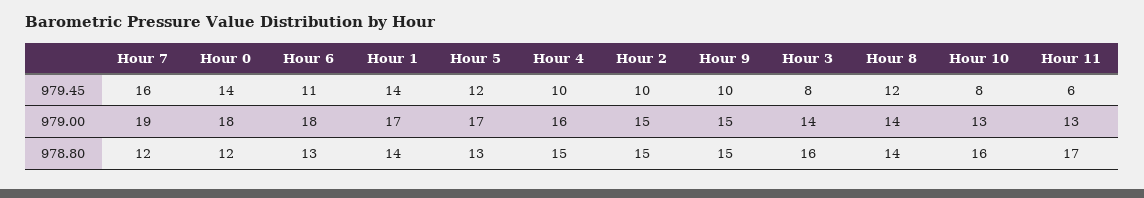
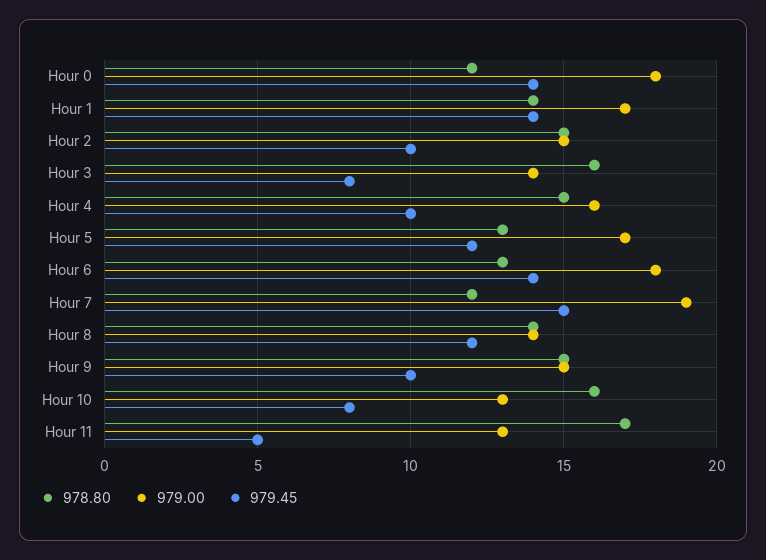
979.45, Hour 7: 16 -> 15
979.45, Hour 6: 11 -> 14
979.45, Hour 11: 6 -> 5

